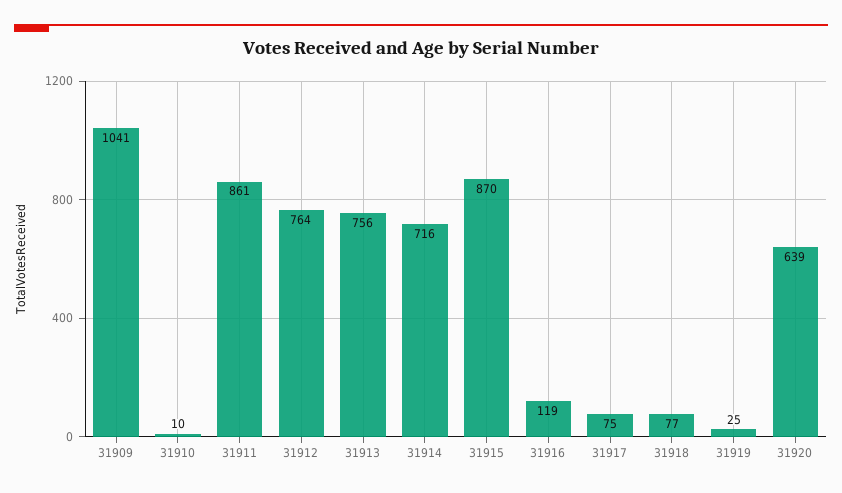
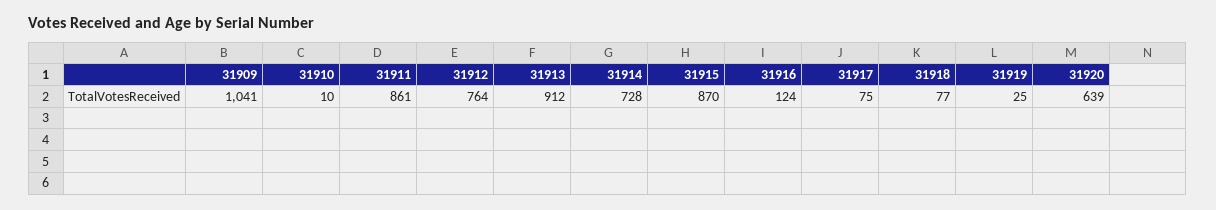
31913: 756 -> 912
31914: 716 -> 728
31916: 119 -> 124

